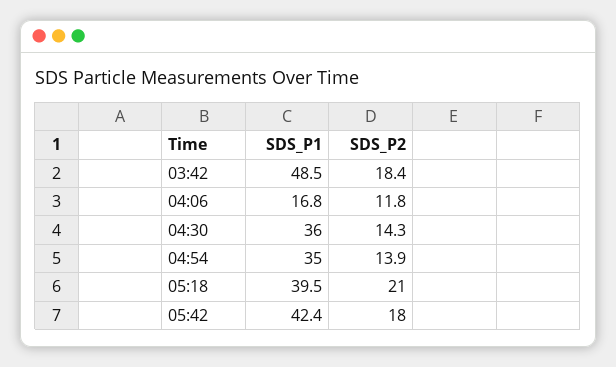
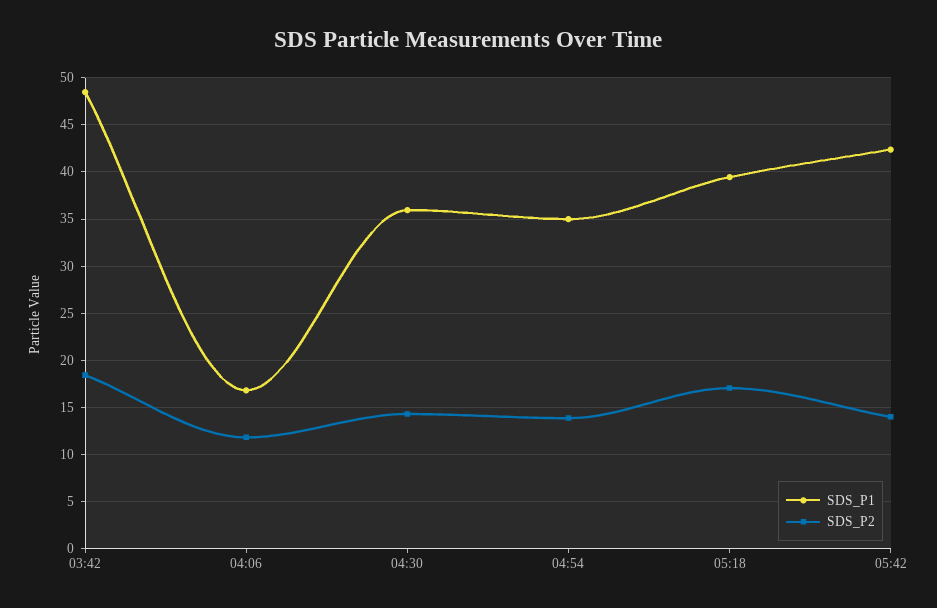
SDS_P2, 05:18: 21 -> 17
SDS_P2, 05:42: 18 -> 14

